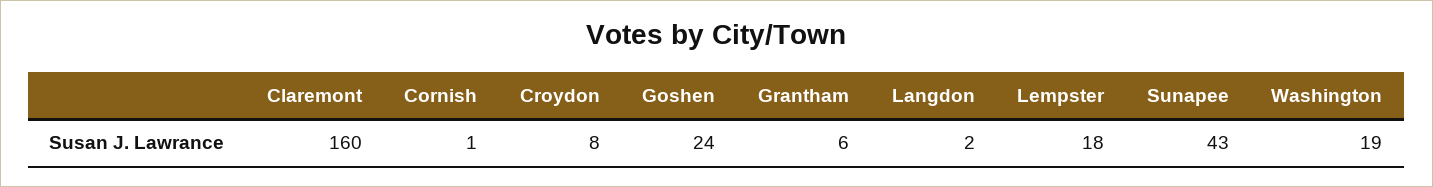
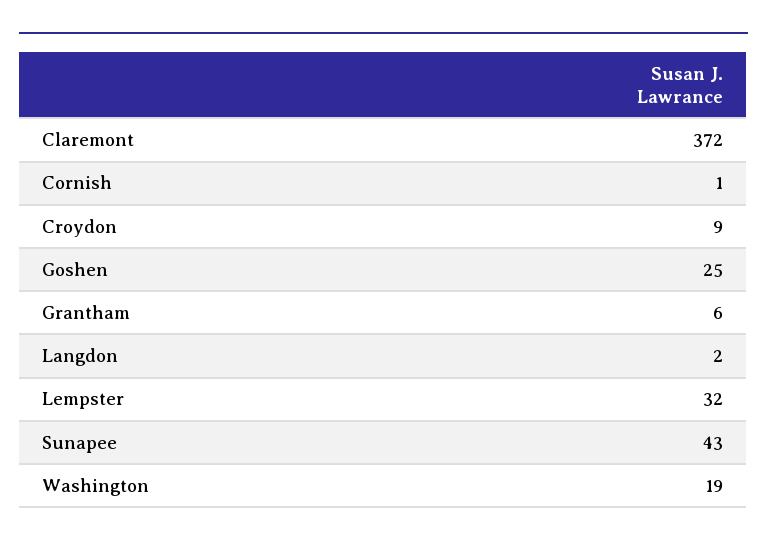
Claremont: 160 -> 372
Croydon: 8 -> 9
Goshen: 24 -> 25
Lempster: 18 -> 32

